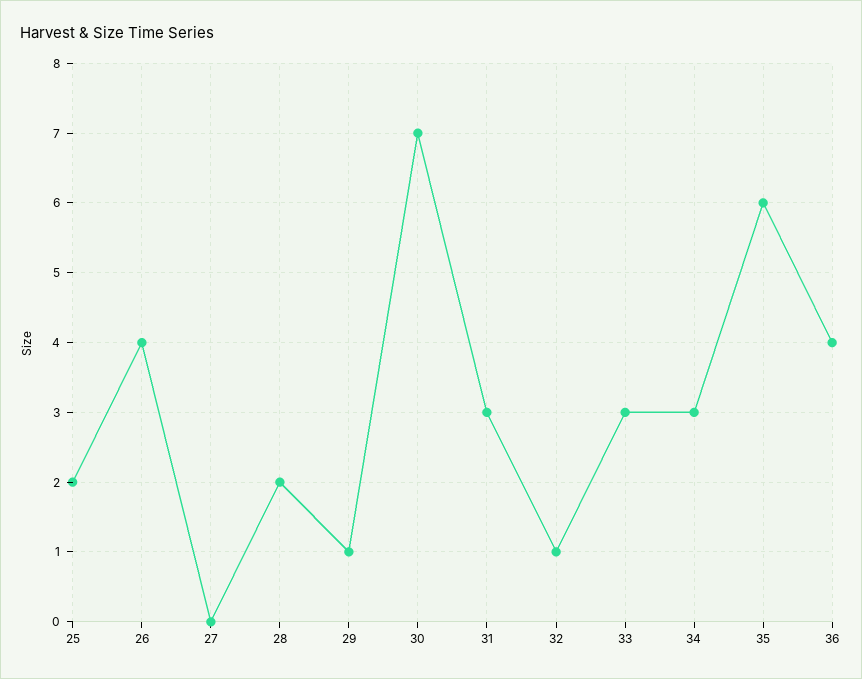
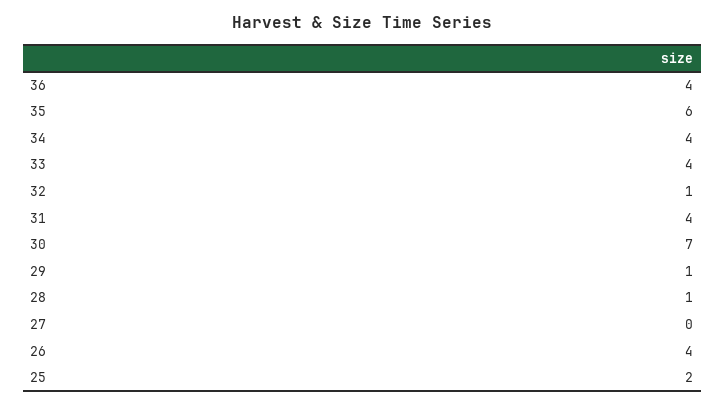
28: 2 -> 1
31: 3 -> 4
33: 3 -> 4
34: 3 -> 4

